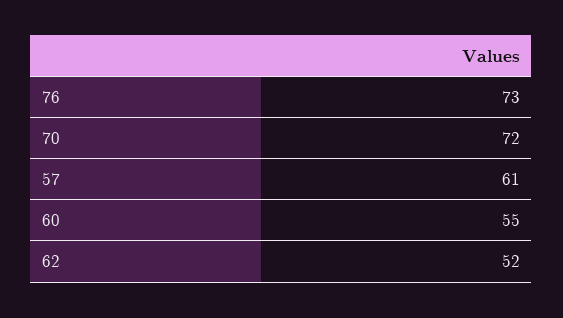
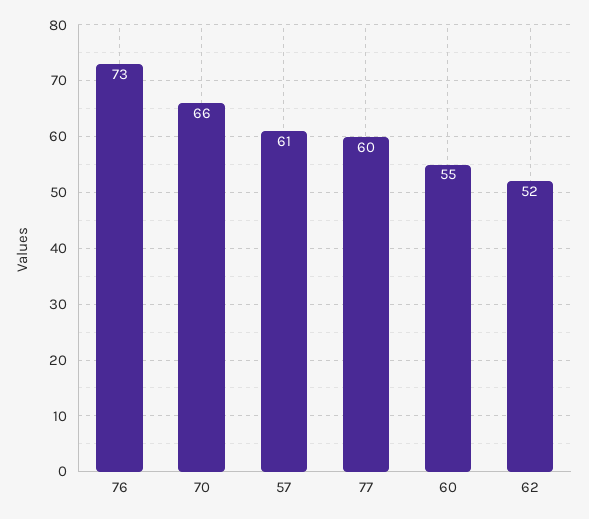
70: 72 -> 66
77: none -> 60

